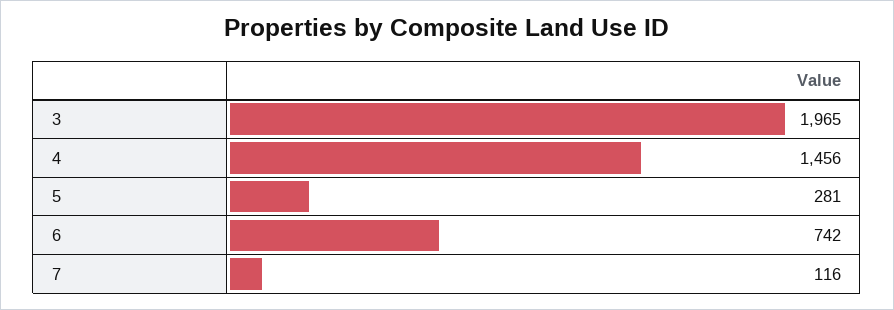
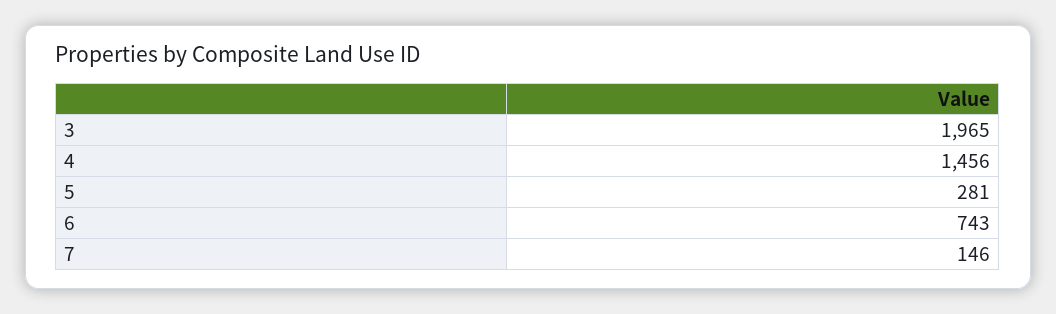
6: 742 -> 743
7: 116 -> 146

